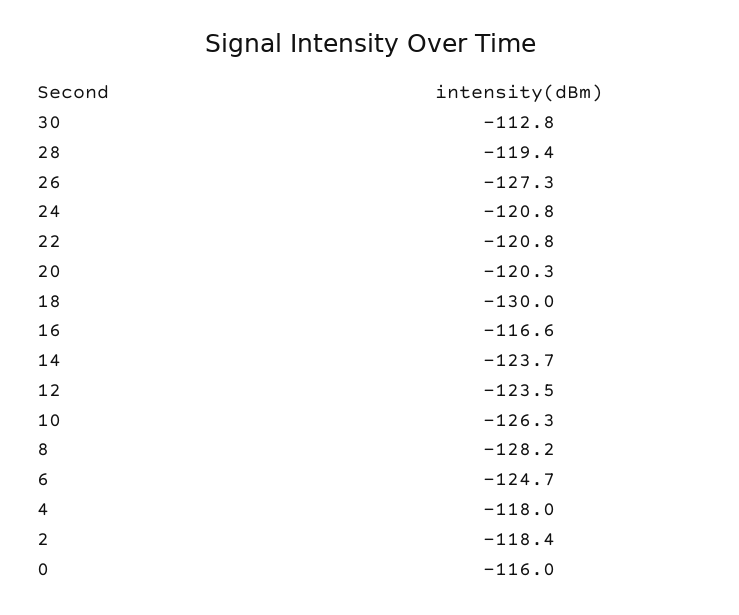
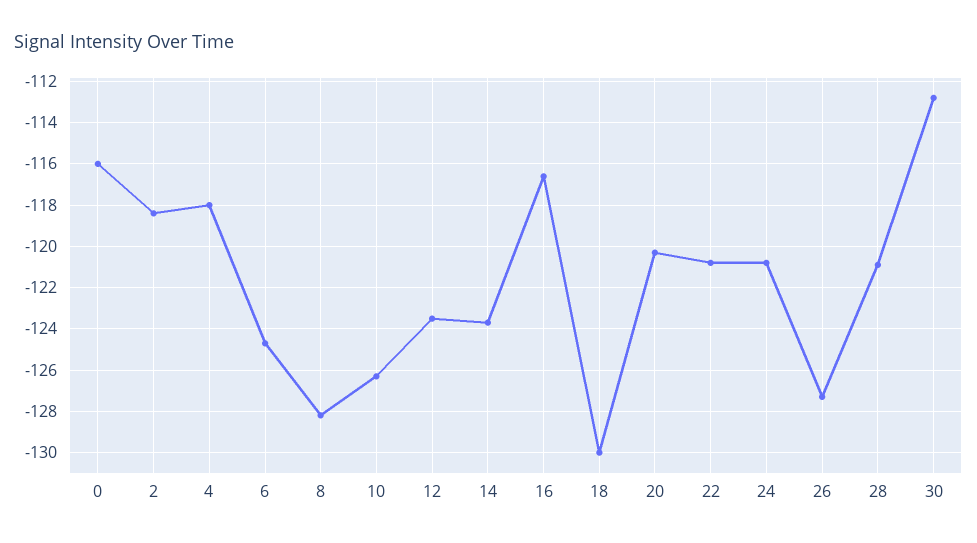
28: -119.4 -> -121

